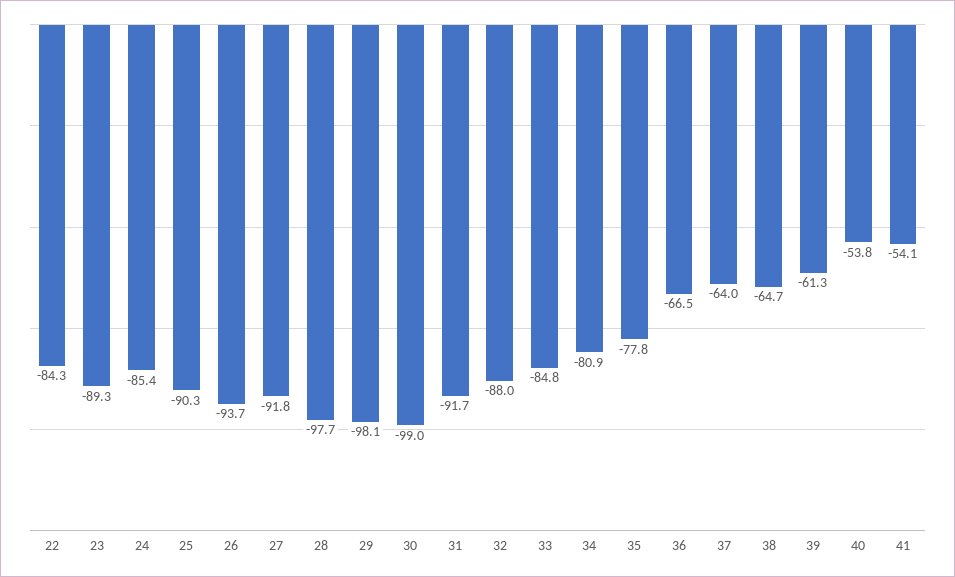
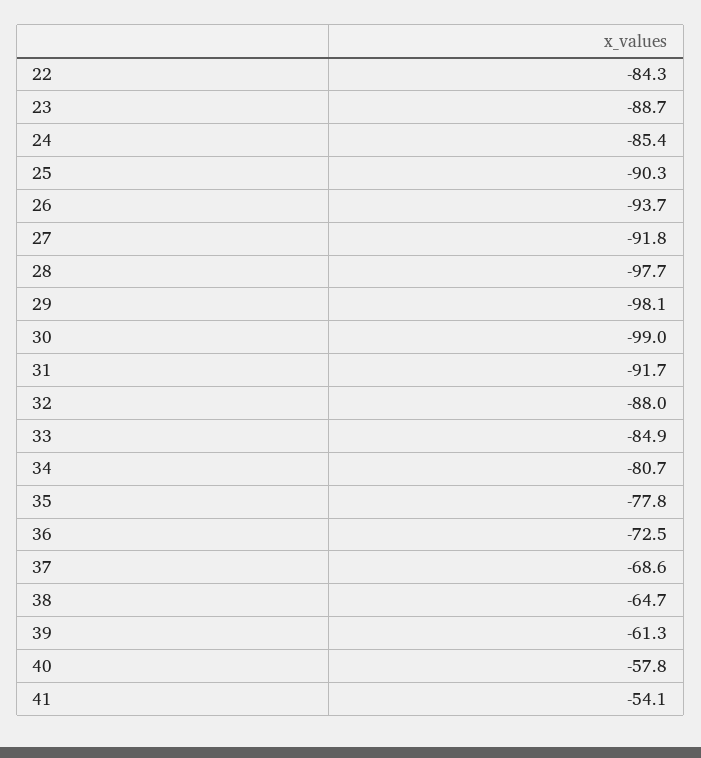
23: -89.3 -> -88.7
33: -84.8 -> -84.9
34: -80.9 -> -80.7
36: -66.5 -> -72.5
37: -64 -> -68.6
40: -53.8 -> -57.8

